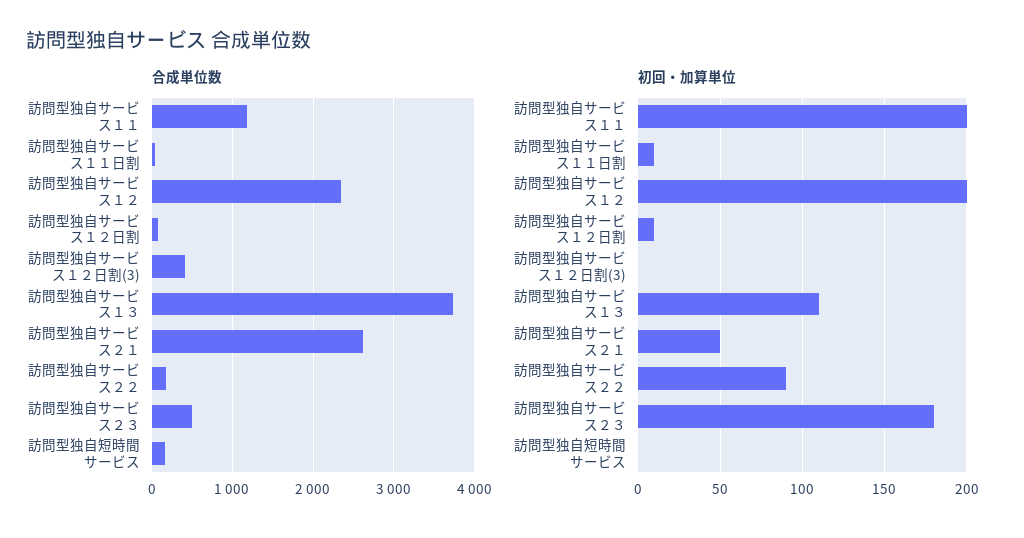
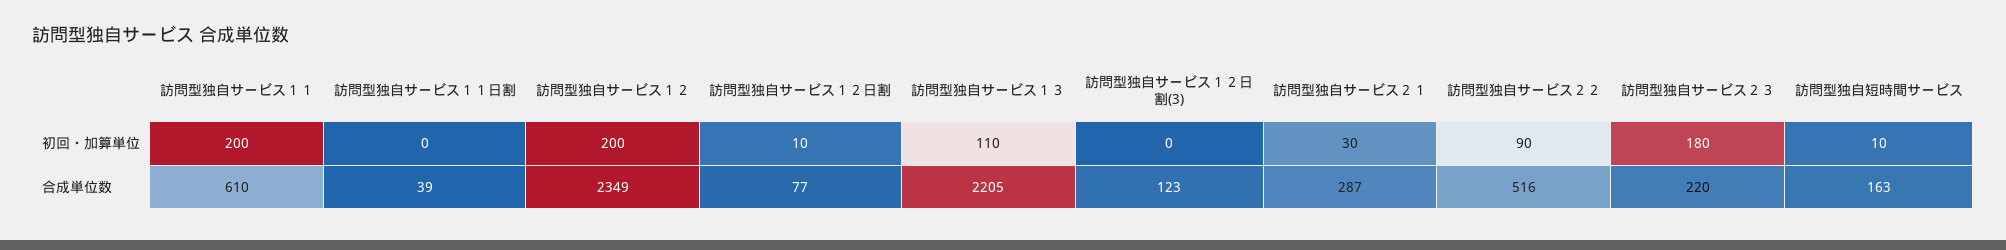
合成単位数, 訪問型独自サービス１１: 1200 -> 610
合成単位数, 訪問型独自サービス１２日割(3): 400 -> 123
合成単位数, 訪問型独自サービス１３: 3700 -> 2205
合成単位数, 訪問型独自サービス２１: 2600 -> 287
合成単位数, 訪問型独自サービス２２: 200 -> 516
合成単位数, 訪問型独自サービス２３: 500 -> 220
初回・加算単位, 訪問型独自サービス１１日割: 10 -> 0
初回・加算単位, 訪問型独自サービス２１: 50 -> 30
初回・加算単位, 訪問型独自短時間サービス: 0 -> 10

